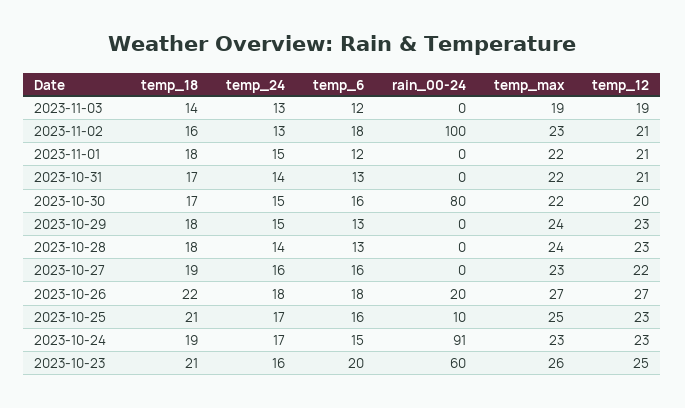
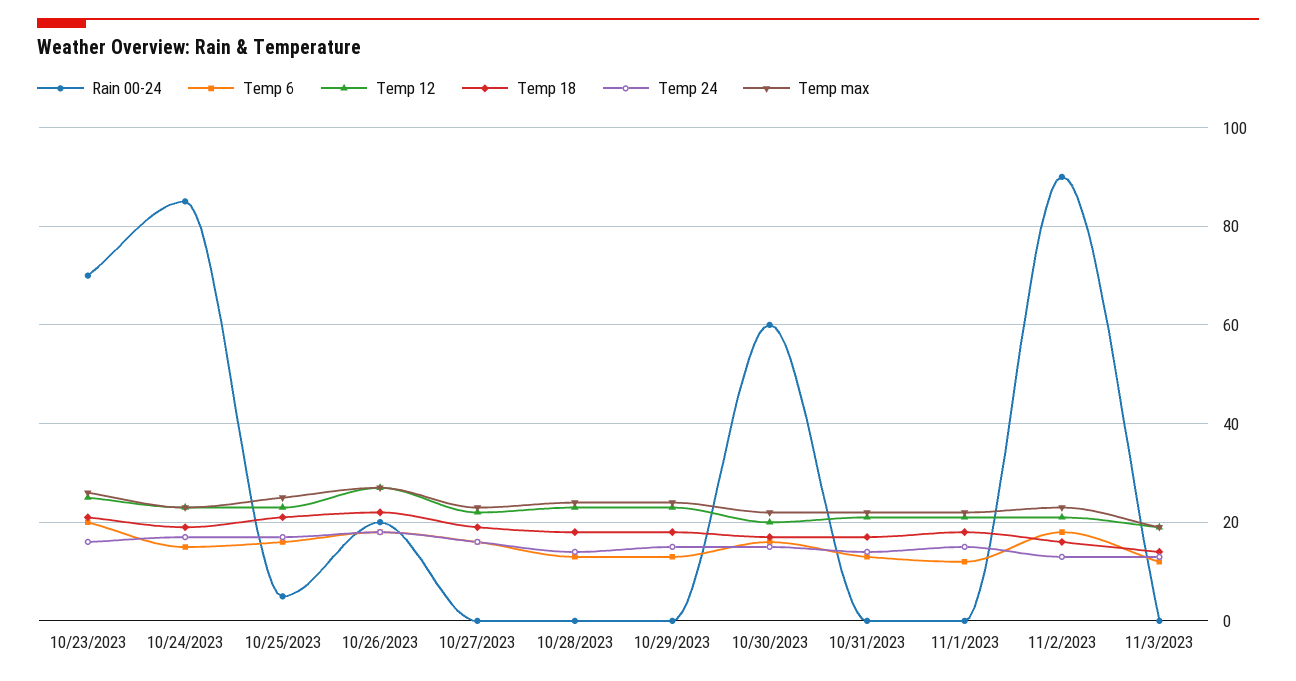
rain_00-24, 2023-11-02: 100 -> 90
rain_00-24, 2023-10-30: 80 -> 60
rain_00-24, 2023-10-25: 10 -> 5
rain_00-24, 2023-10-24: 91 -> 85
rain_00-24, 2023-10-23: 60 -> 70

